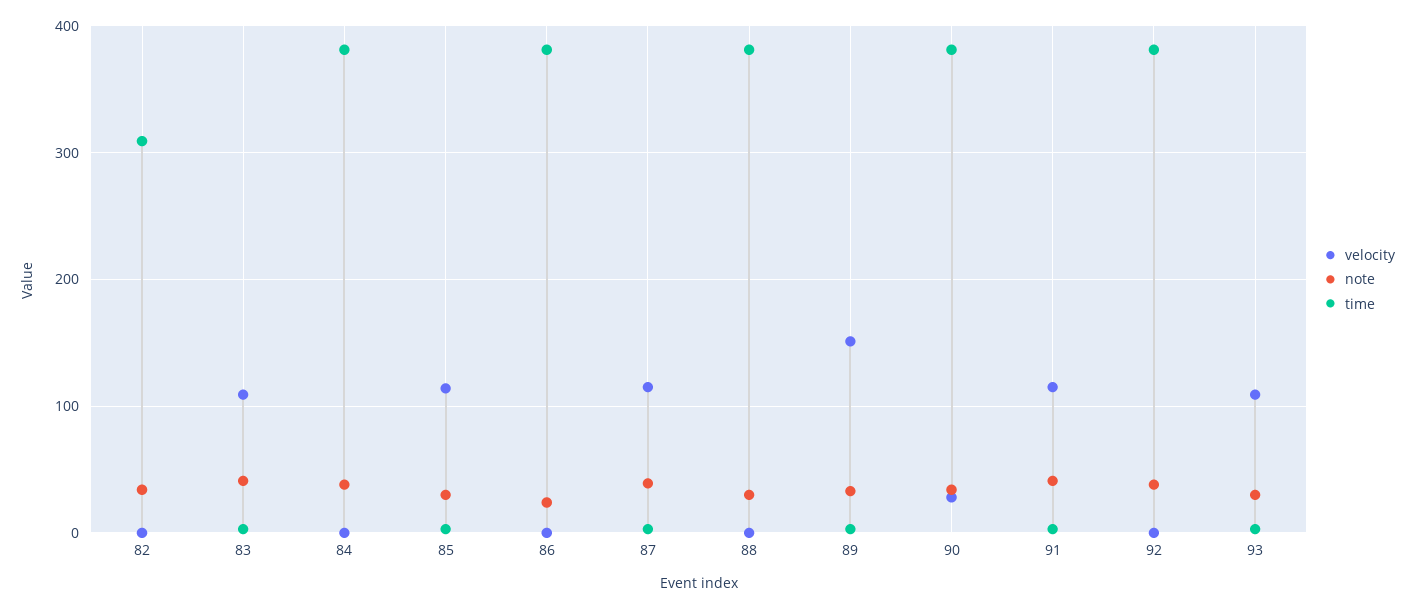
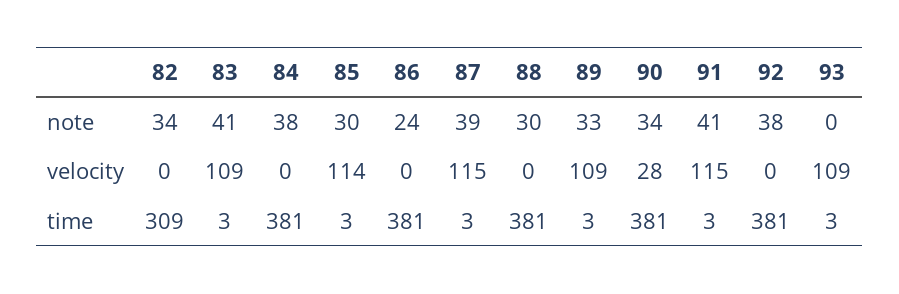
velocity, 89: 150 -> 109
note, 93: 30 -> 0

